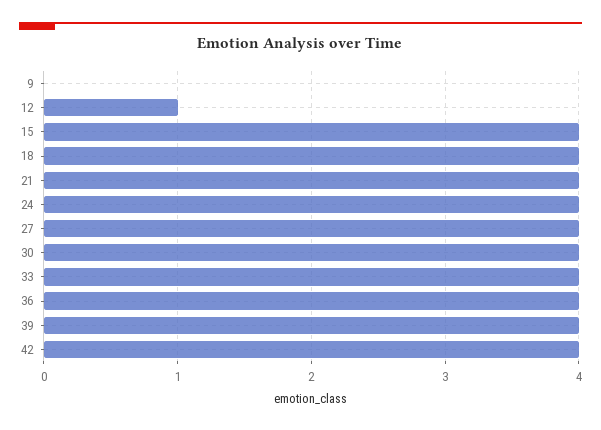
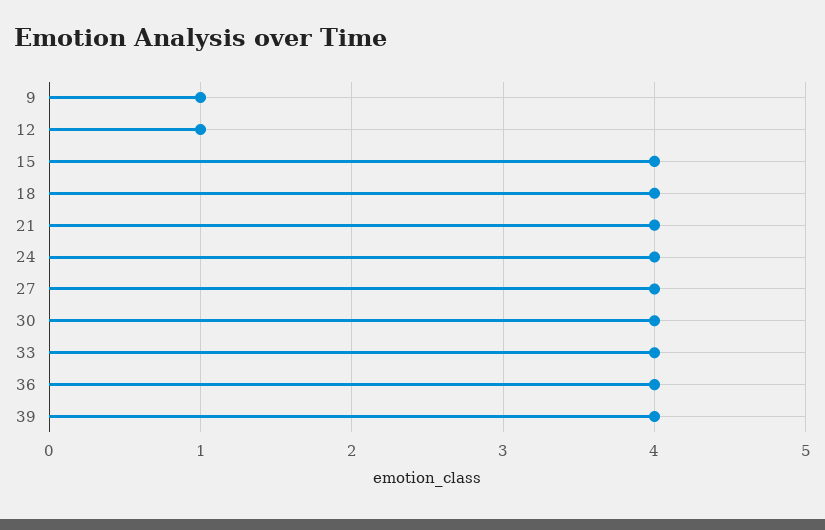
9: 0 -> 1
42: 4 -> none

